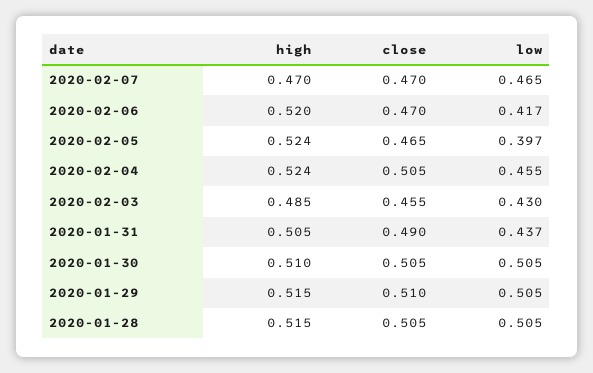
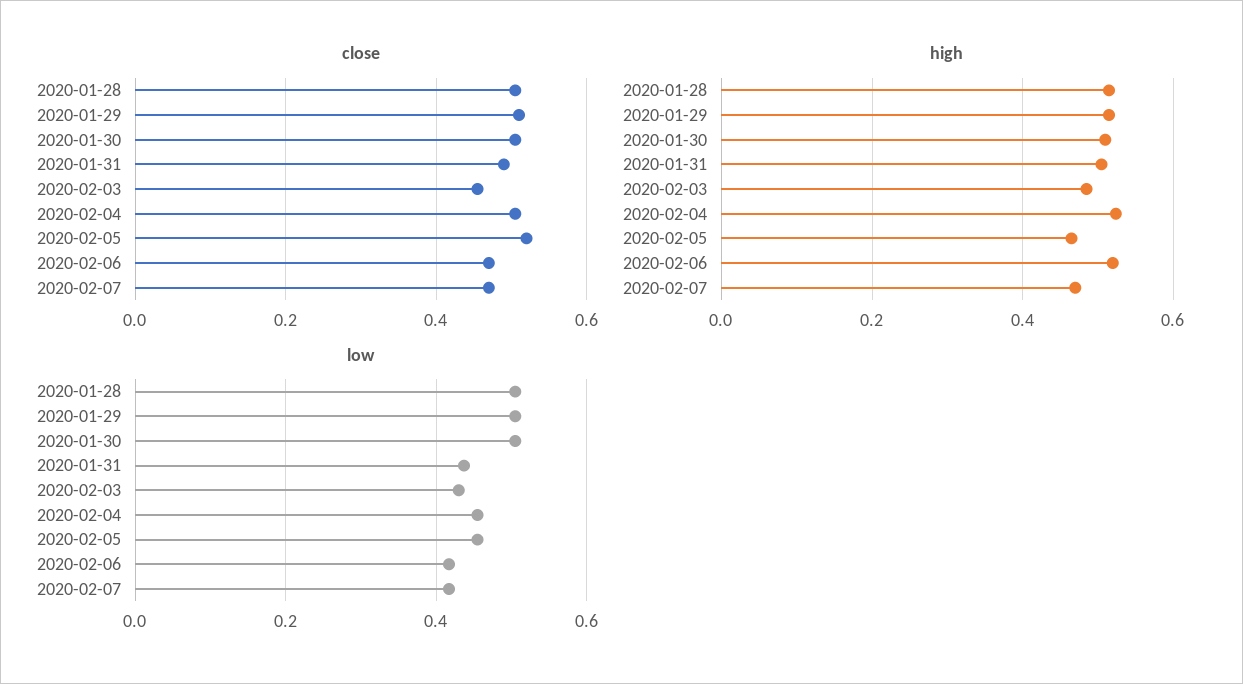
low, 2020-02-07: 0.465 -> 0.42
high, 2020-02-05: 0.524 -> 0.46
close, 2020-02-05: 0.465 -> 0.52
low, 2020-02-05: 0.397 -> 0.46

